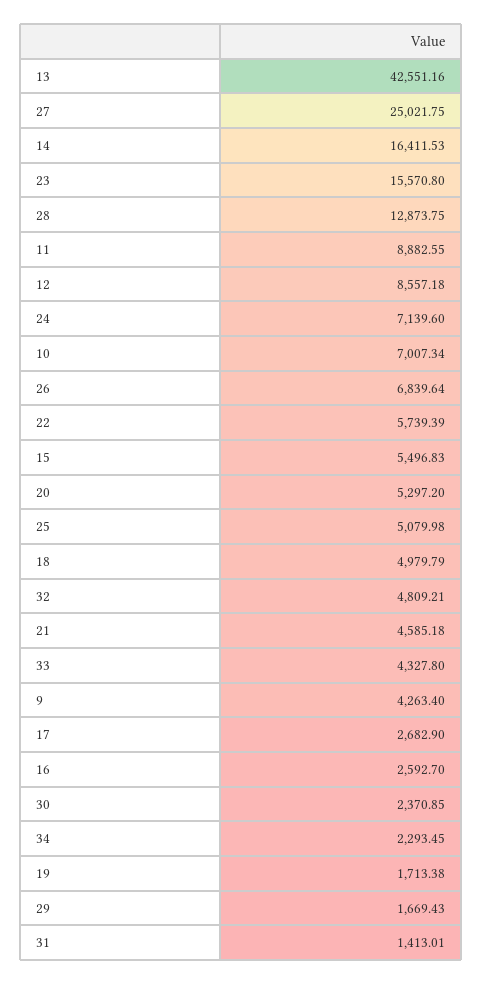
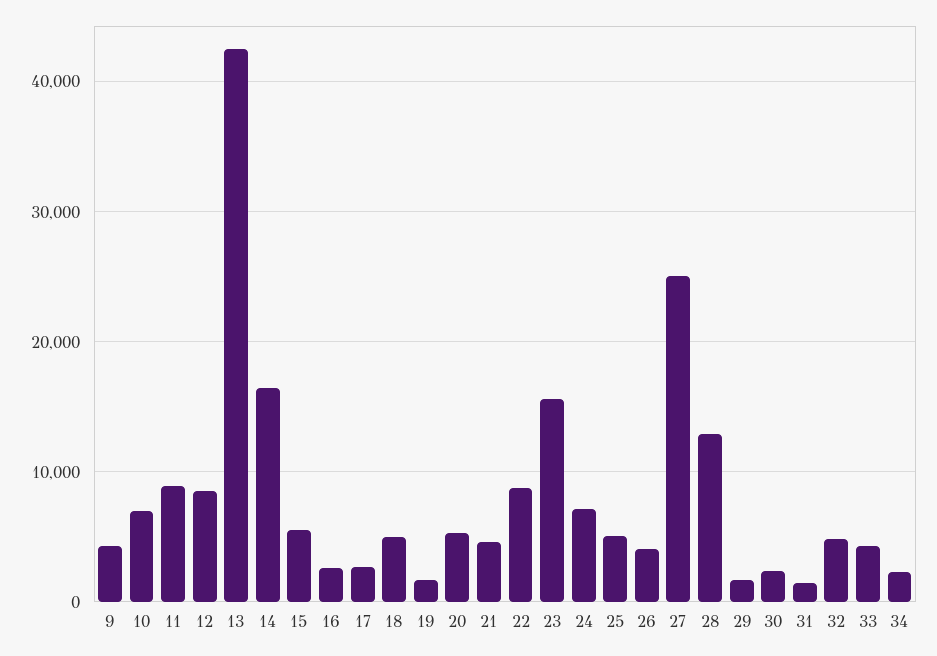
26: 6839.64 -> 4000
22: 5739.39 -> 9000

